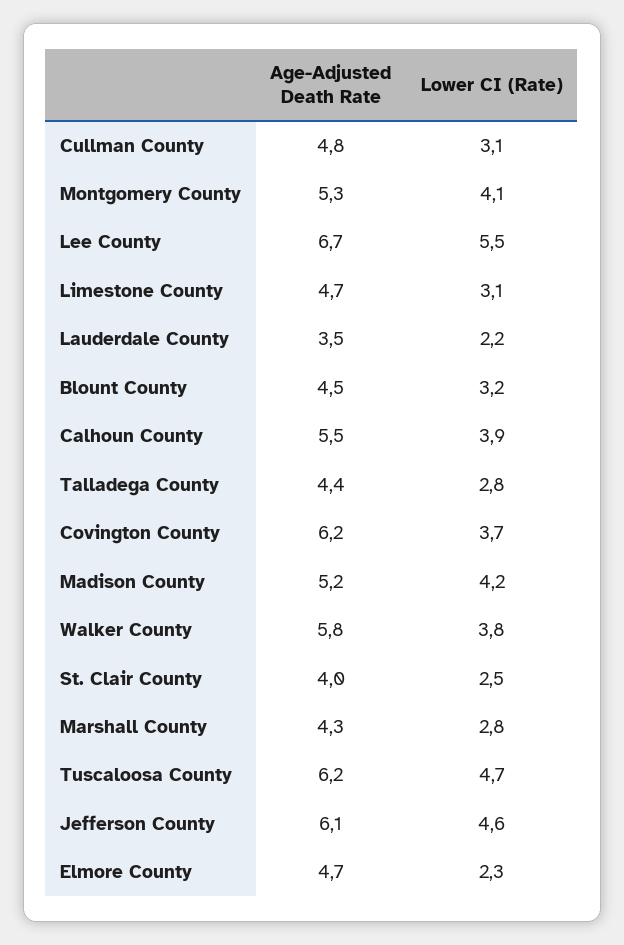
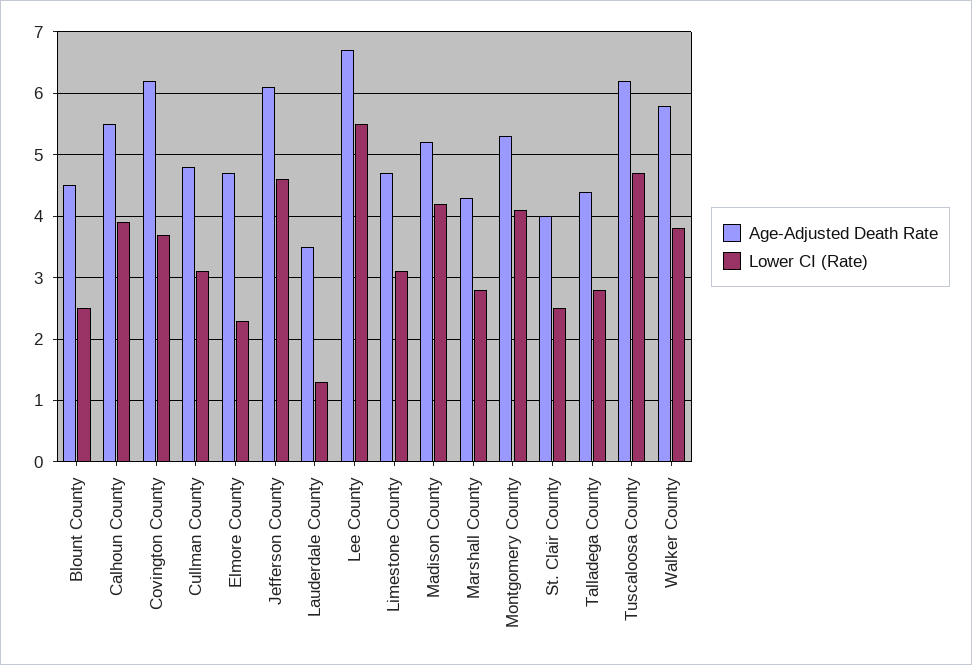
Lower CI (Rate), Lauderdale County: 2.2 -> 1.3
Lower CI (Rate), Blount County: 3.2 -> 2.5

